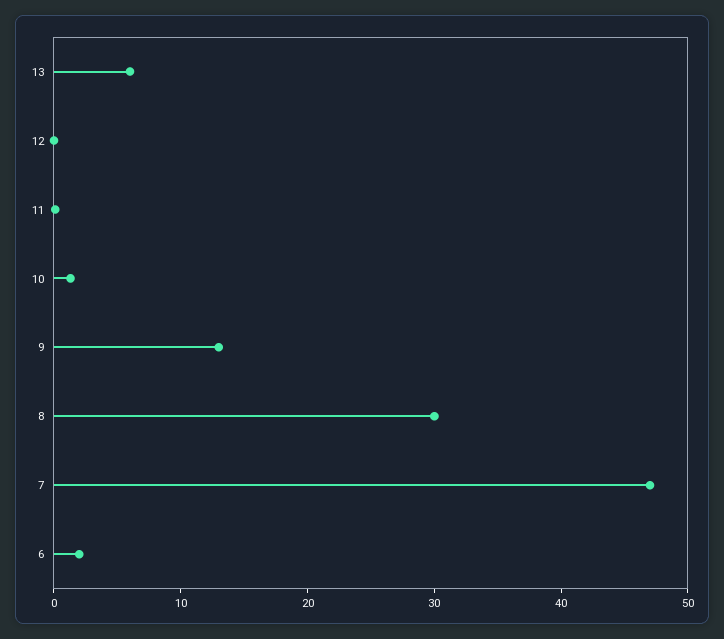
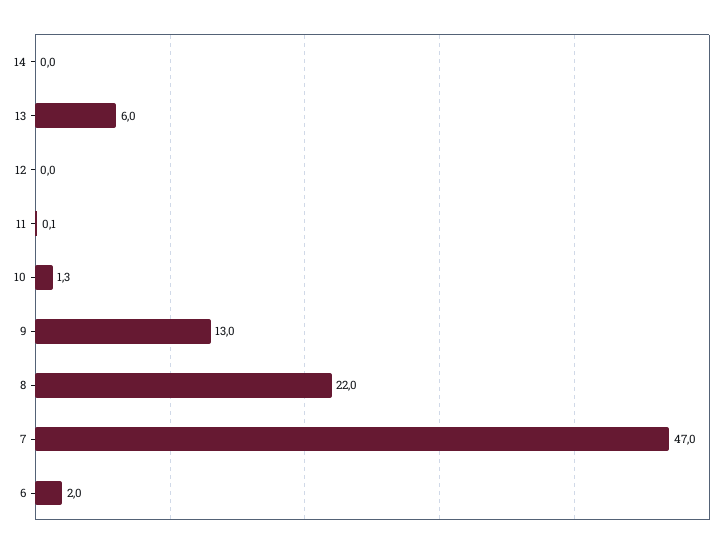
8: 30 -> 22
14: none -> 0

